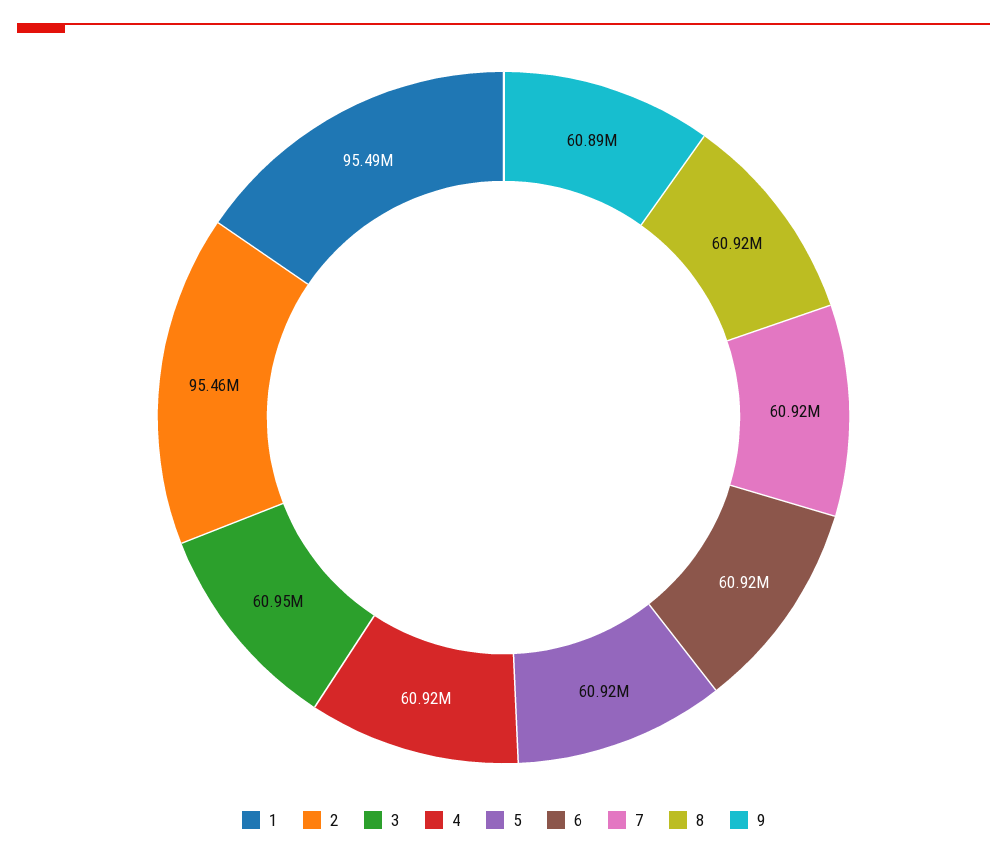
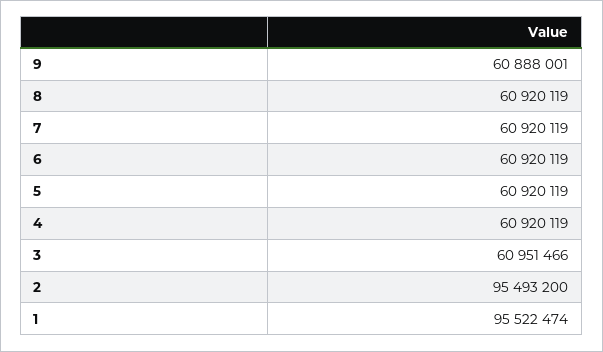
1: 95490000 -> 95522474
2: 95460000 -> 95493200

